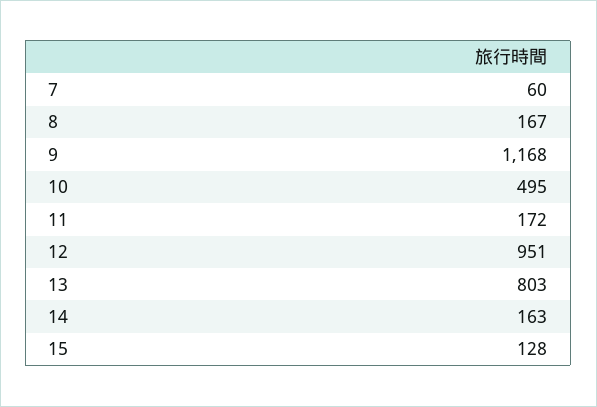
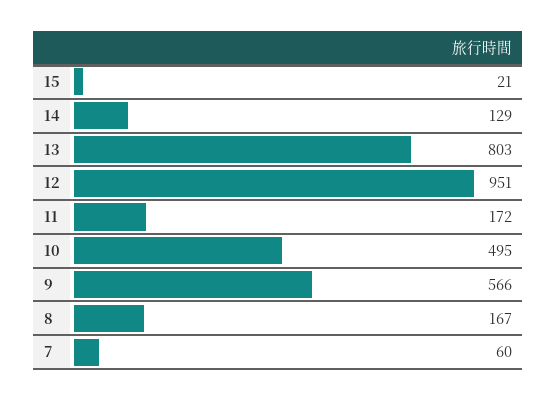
9: 1168 -> 566
14: 163 -> 129
15: 128 -> 21

